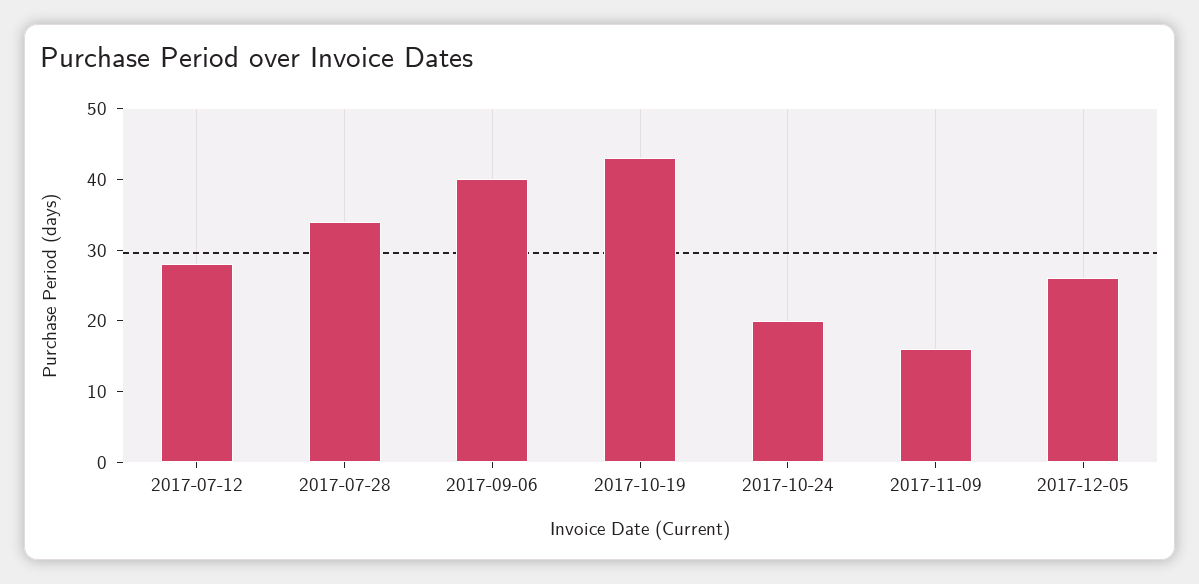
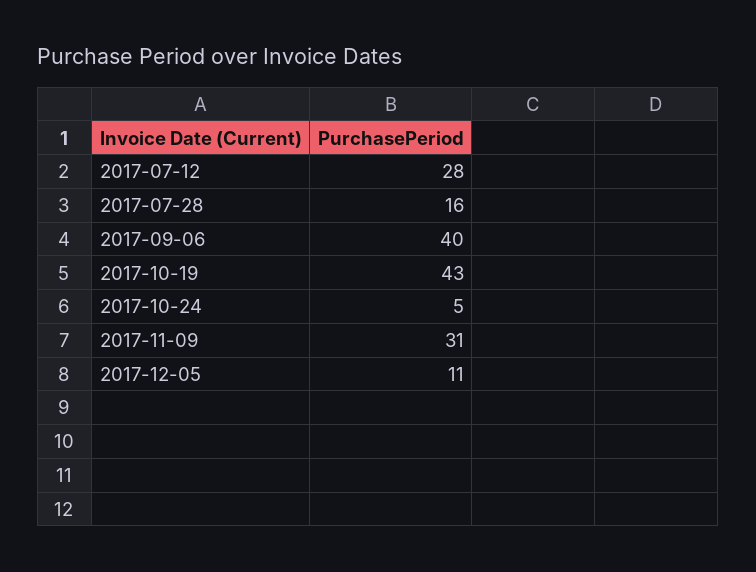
2017-07-28: 35 -> 16
2017-10-24: 20 -> 5
2017-11-09: 15 -> 31
2017-12-05: 25 -> 11

